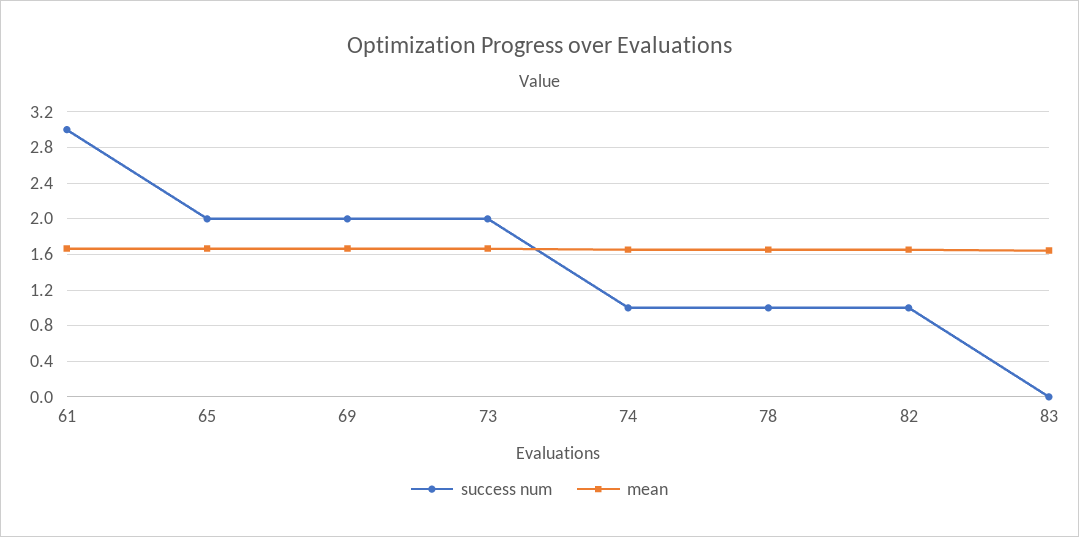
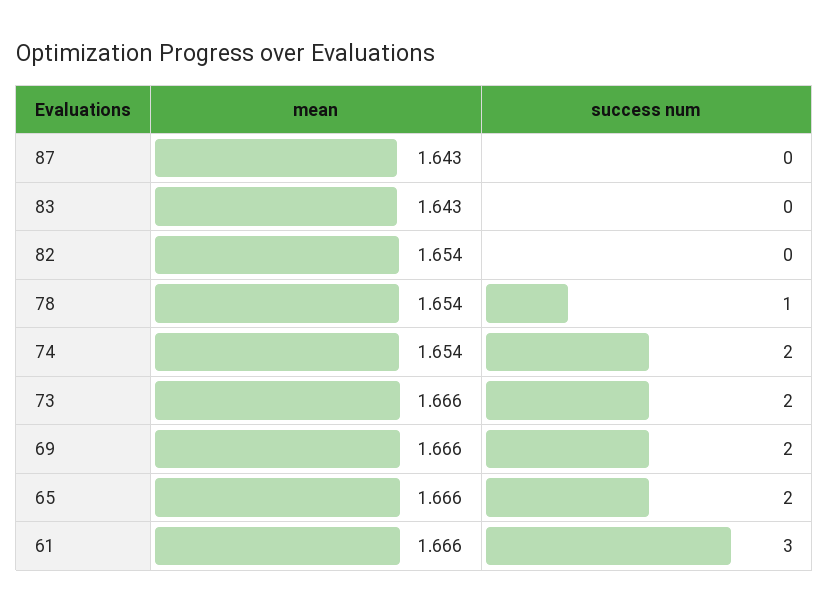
success num, 74: 1 -> 2
success num, 82: 1 -> 0
mean, 87: none -> 1.643
success num, 87: none -> 0

